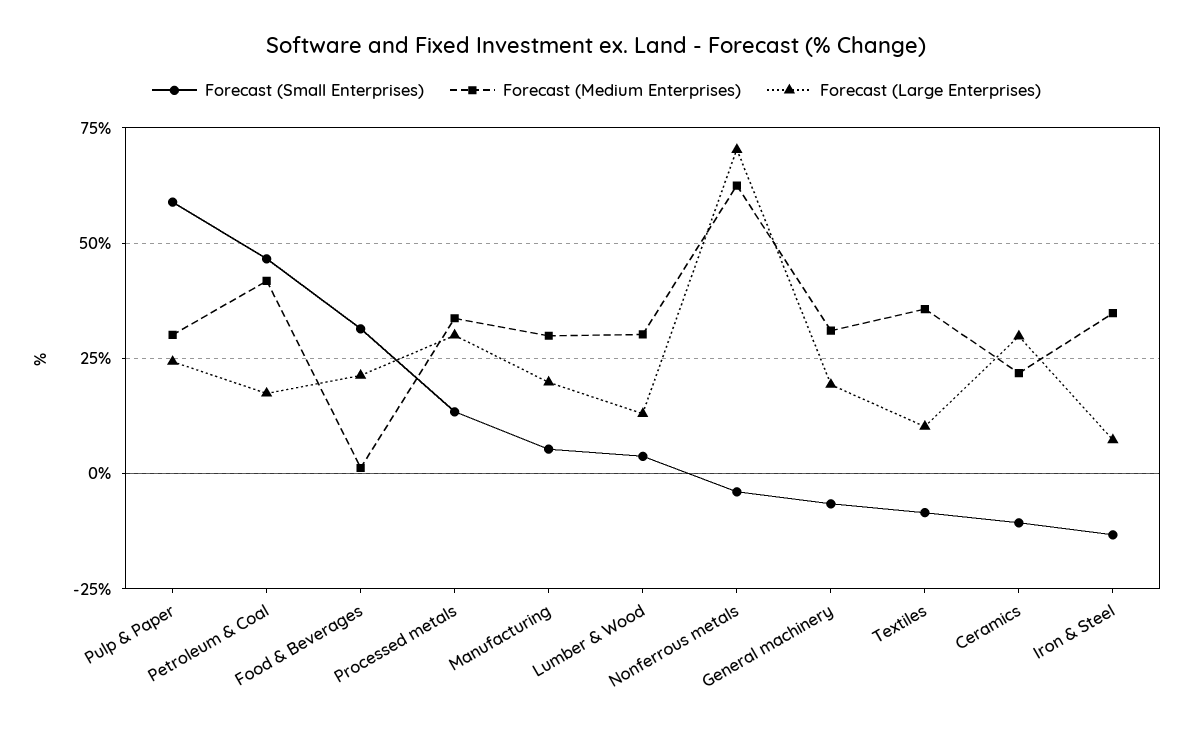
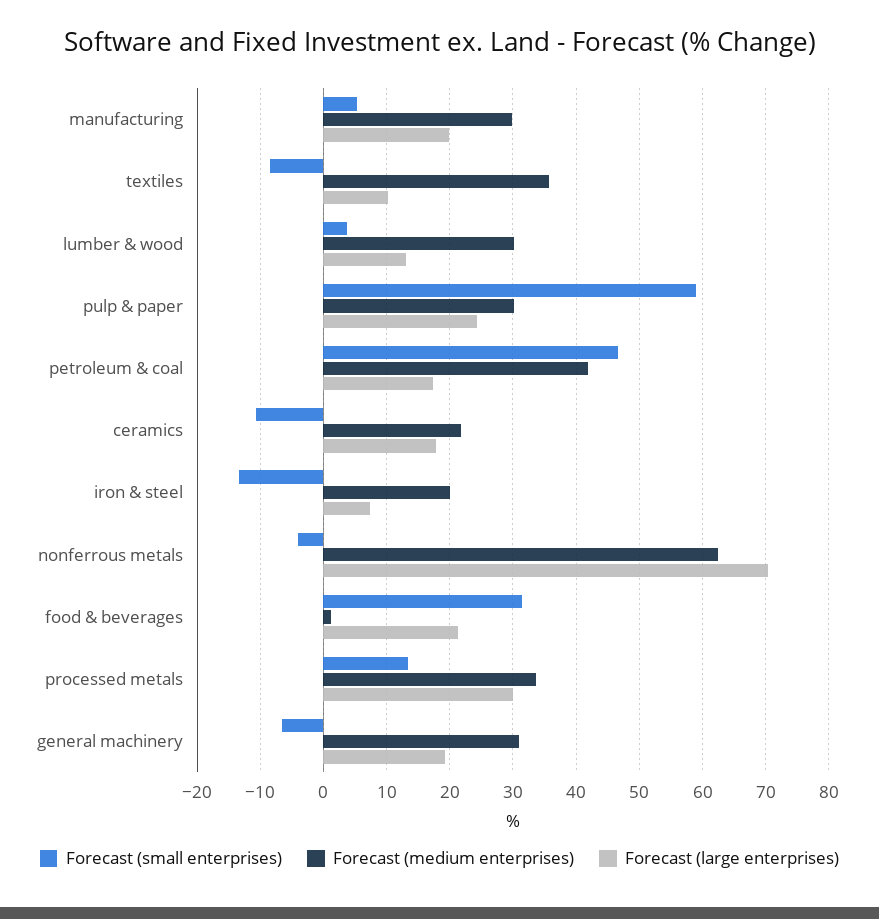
Forecast (Large Enterprises), Ceramics: 30 -> 18
Forecast (Medium Enterprises), Iron & Steel: 35 -> 20

